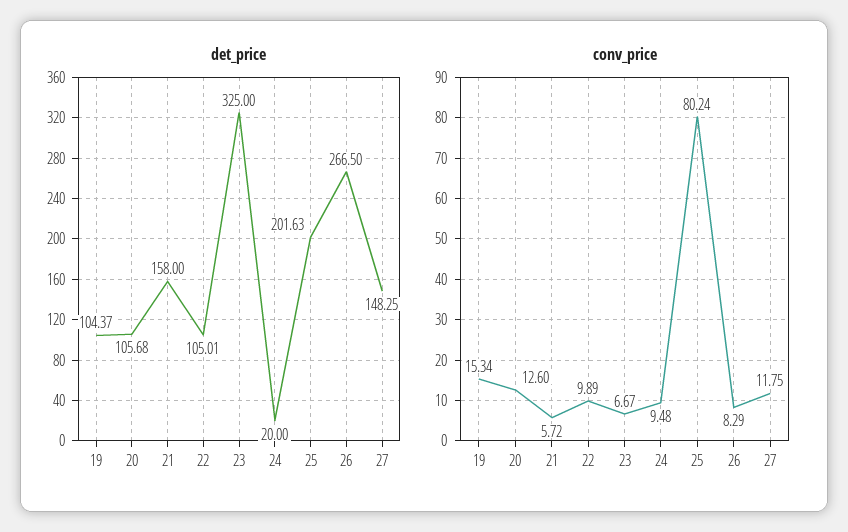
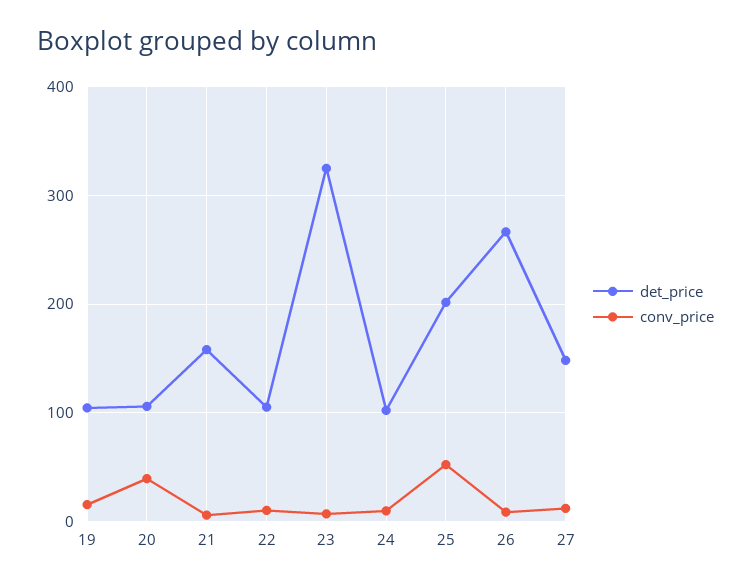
det_price, 24: 20 -> 100
conv_price, 20: 12.6 -> 40
conv_price, 25: 80.24 -> 50

